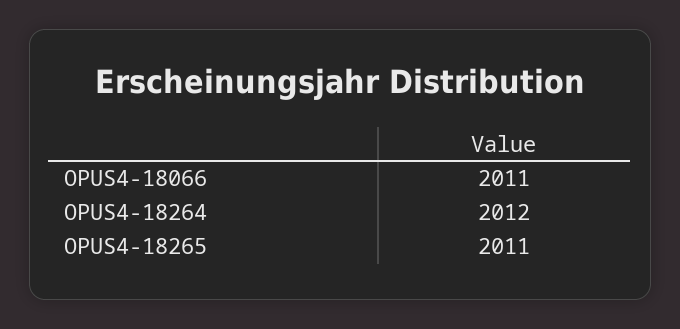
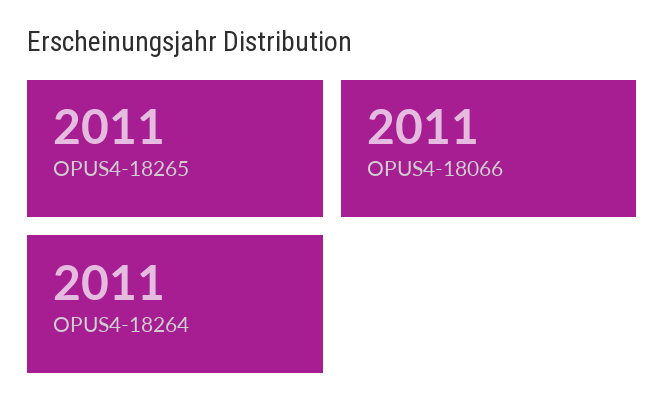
OPUS4-18264: 2012 -> 2011

